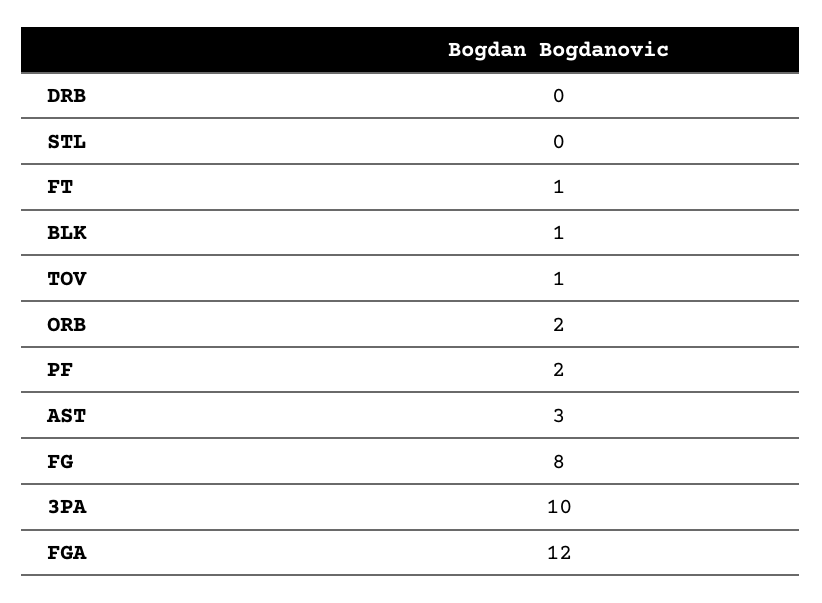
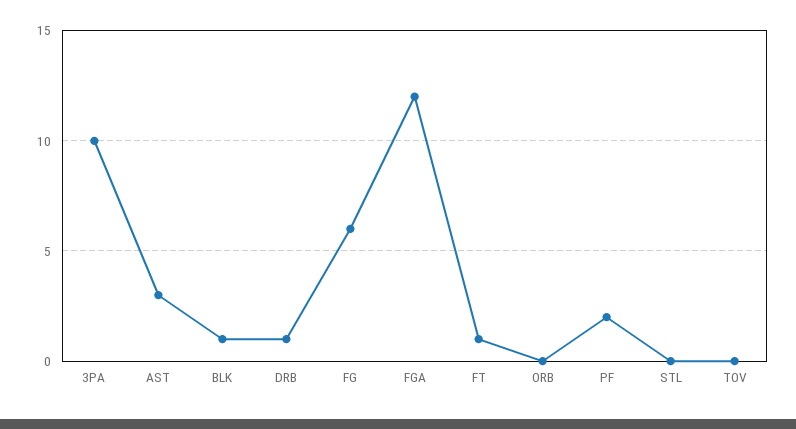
DRB: 0 -> 1
TOV: 1 -> 0
ORB: 2 -> 0
FG: 8 -> 6

